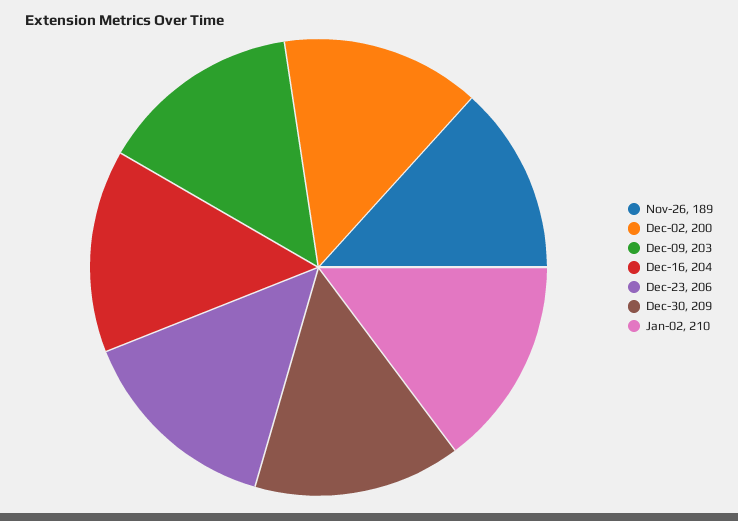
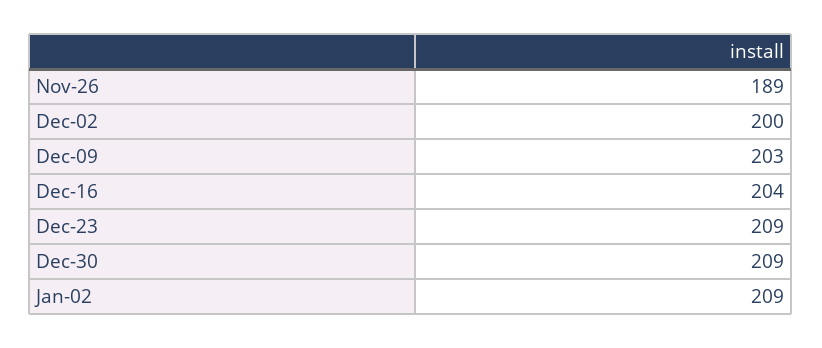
Dec-23: 206 -> 209
Jan-02: 210 -> 209

